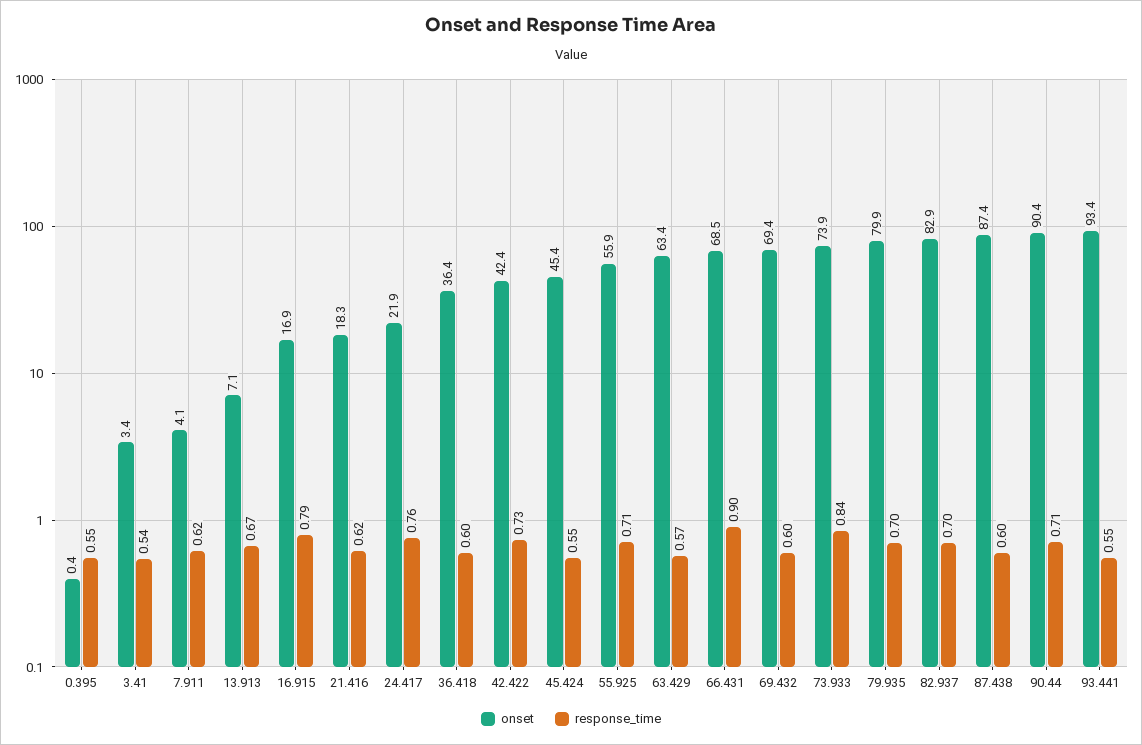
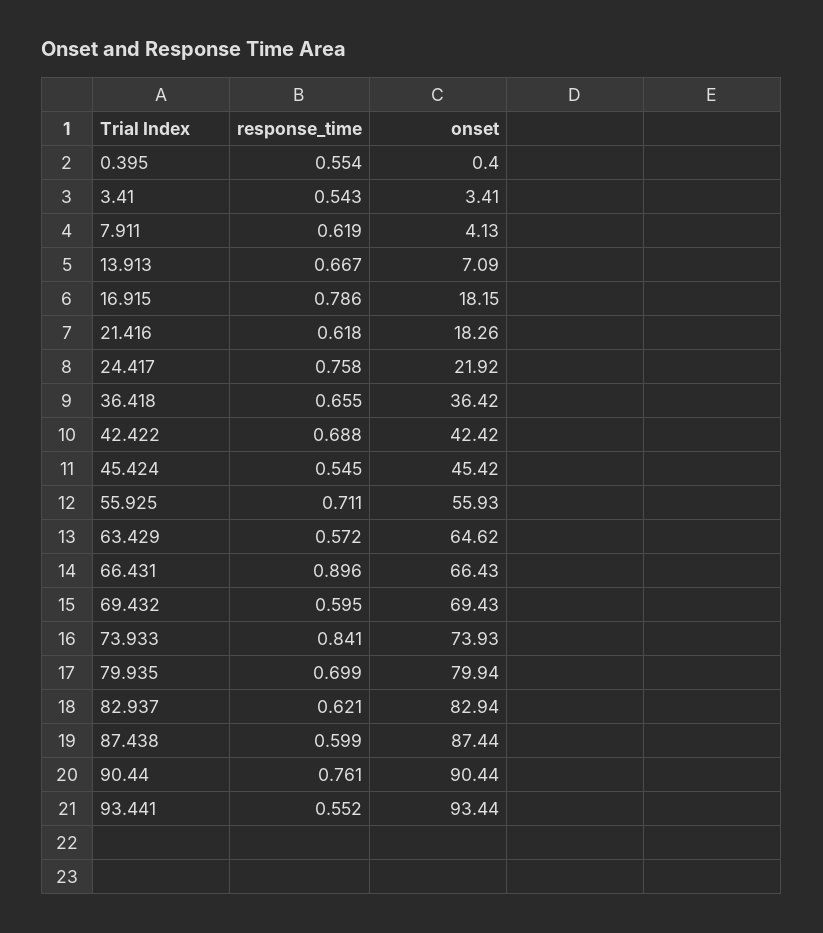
onset, 16.915: 16.9 -> 18.15
response_time, 36.418: 0.6 -> 0.655
response_time, 42.422: 0.73 -> 0.688
onset, 63.429: 63.4 -> 64.62
onset, 66.431: 68.5 -> 66.43
response_time, 82.937: 0.7 -> 0.621
response_time, 90.44: 0.71 -> 0.761

